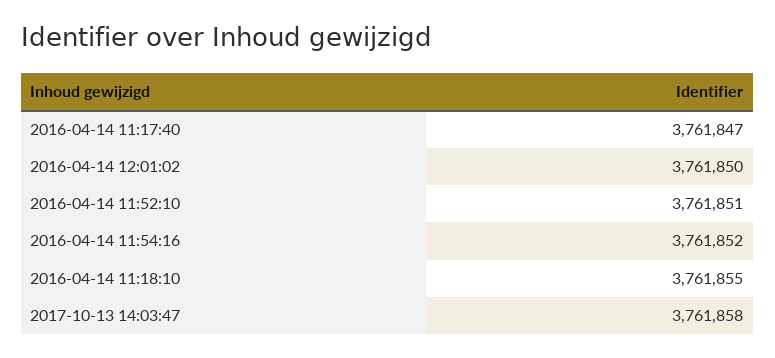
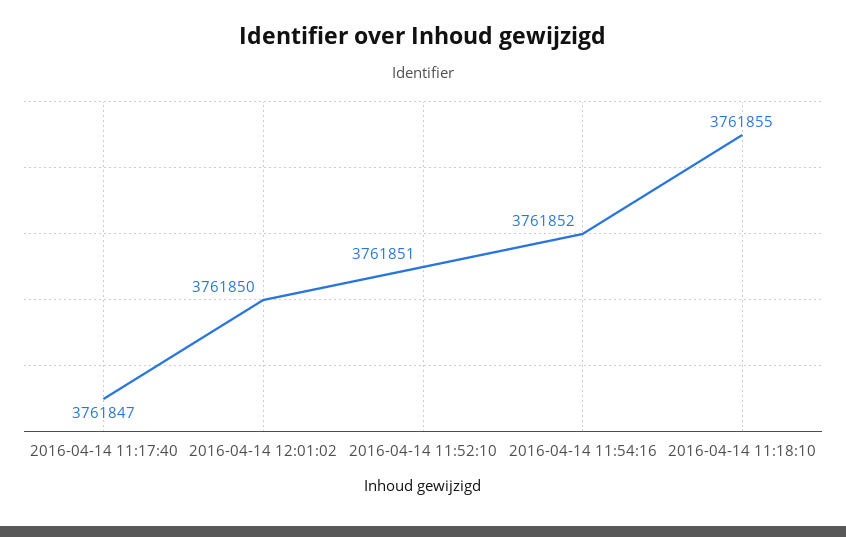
2017-10-13 14:03:47: 3761858 -> none

